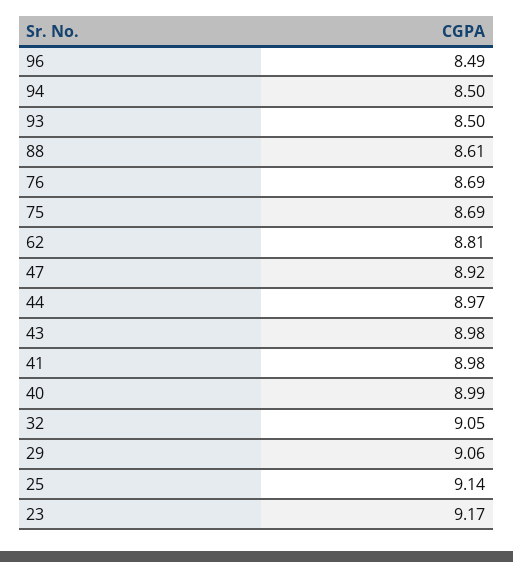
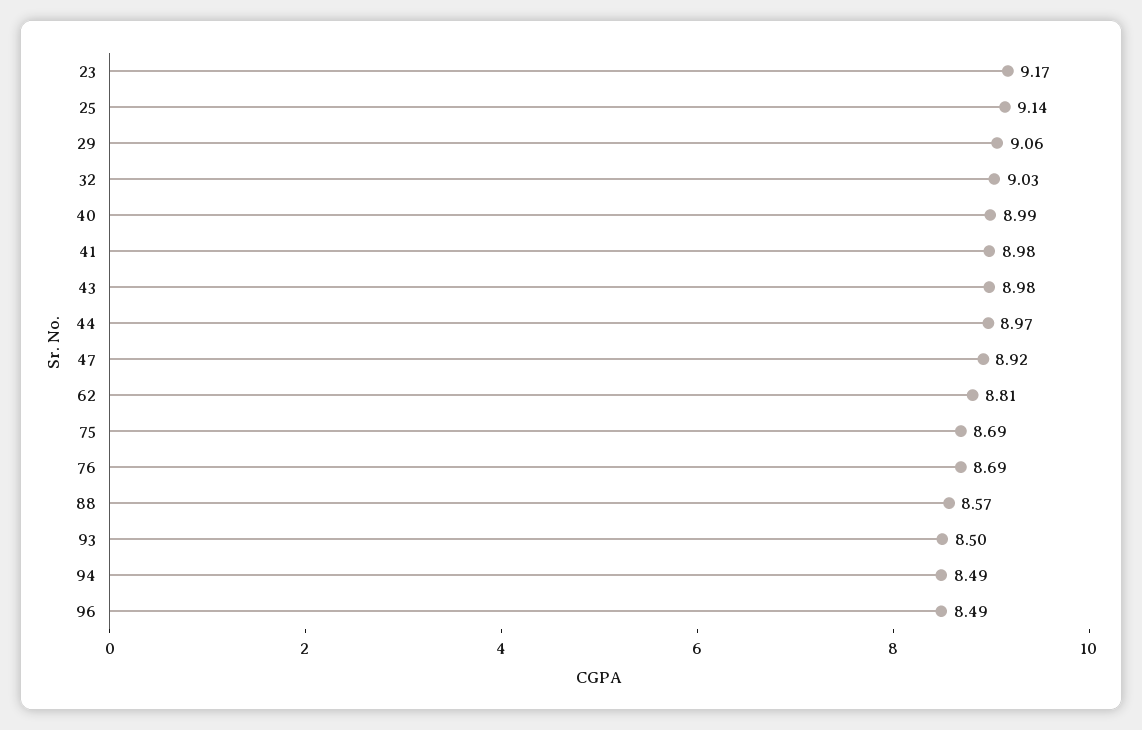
94: 8.5 -> 8.49
88: 8.61 -> 8.57
32: 9.05 -> 9.03

